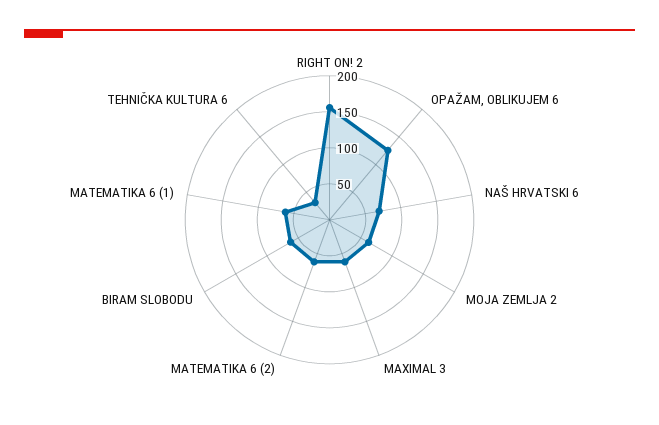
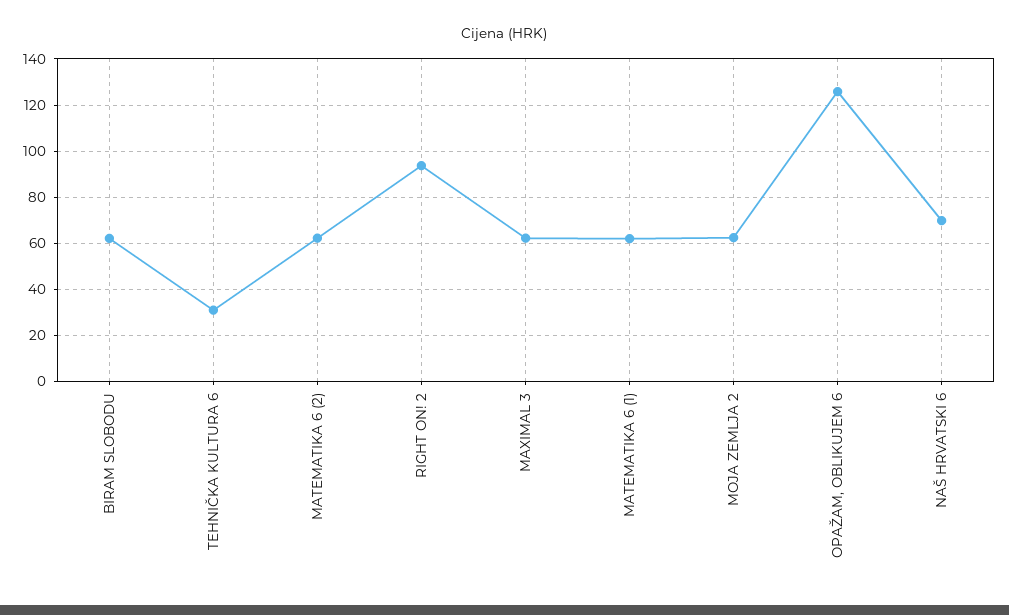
RIGHT ON! 2: 150 -> 95

